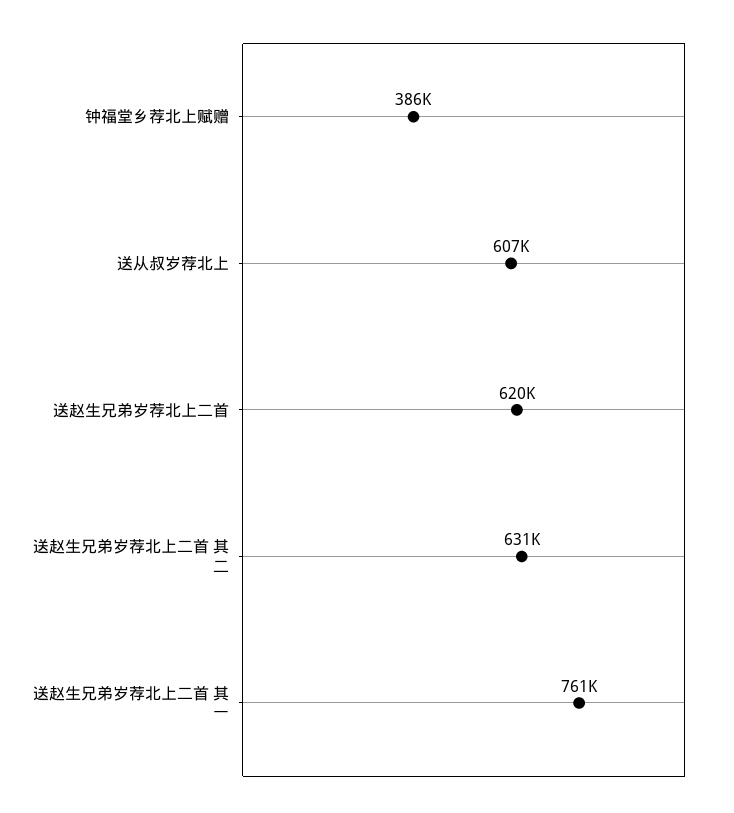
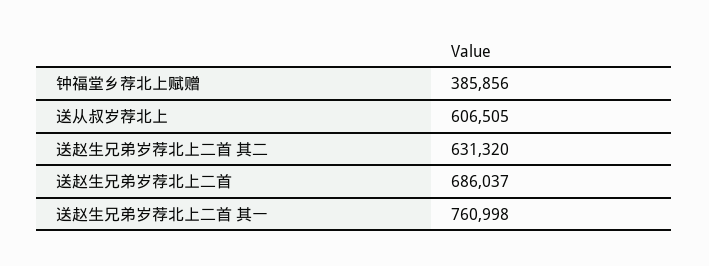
送赵生兄弟岁荐北上二首: 620000 -> 686037

